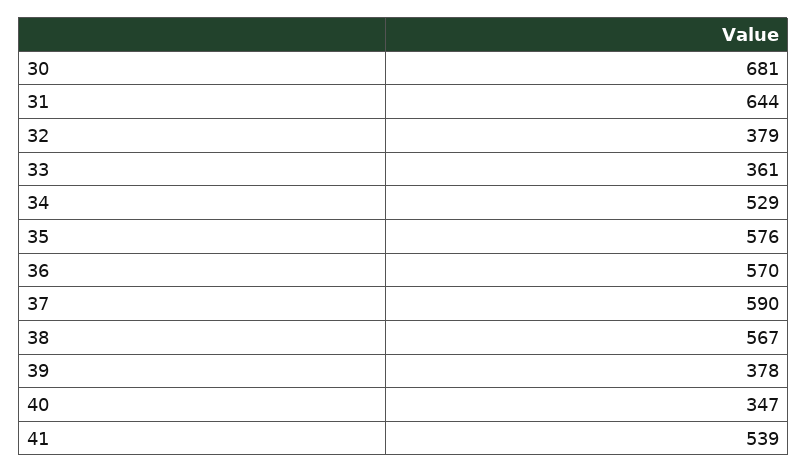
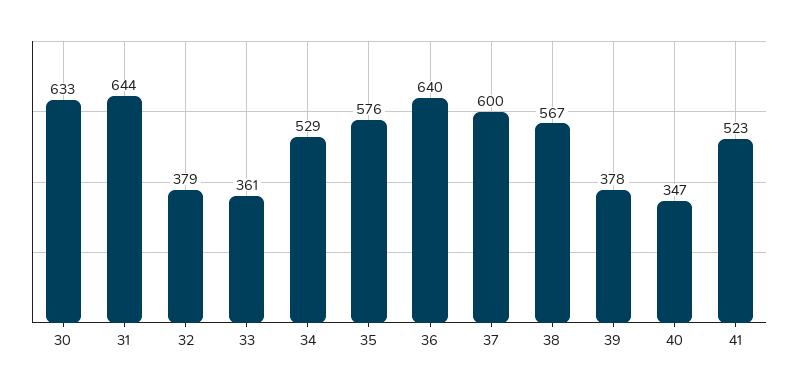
30: 681 -> 633
36: 570 -> 640
37: 590 -> 600
41: 539 -> 523

